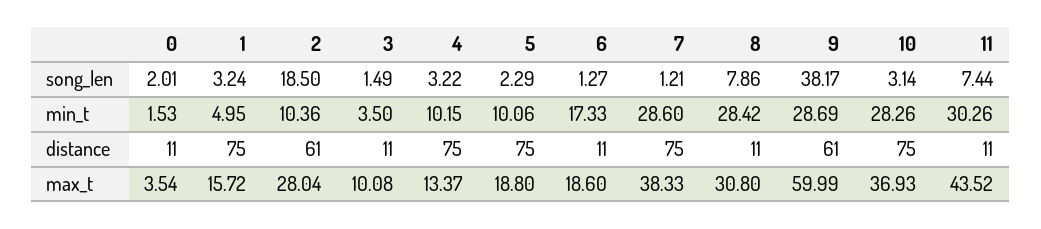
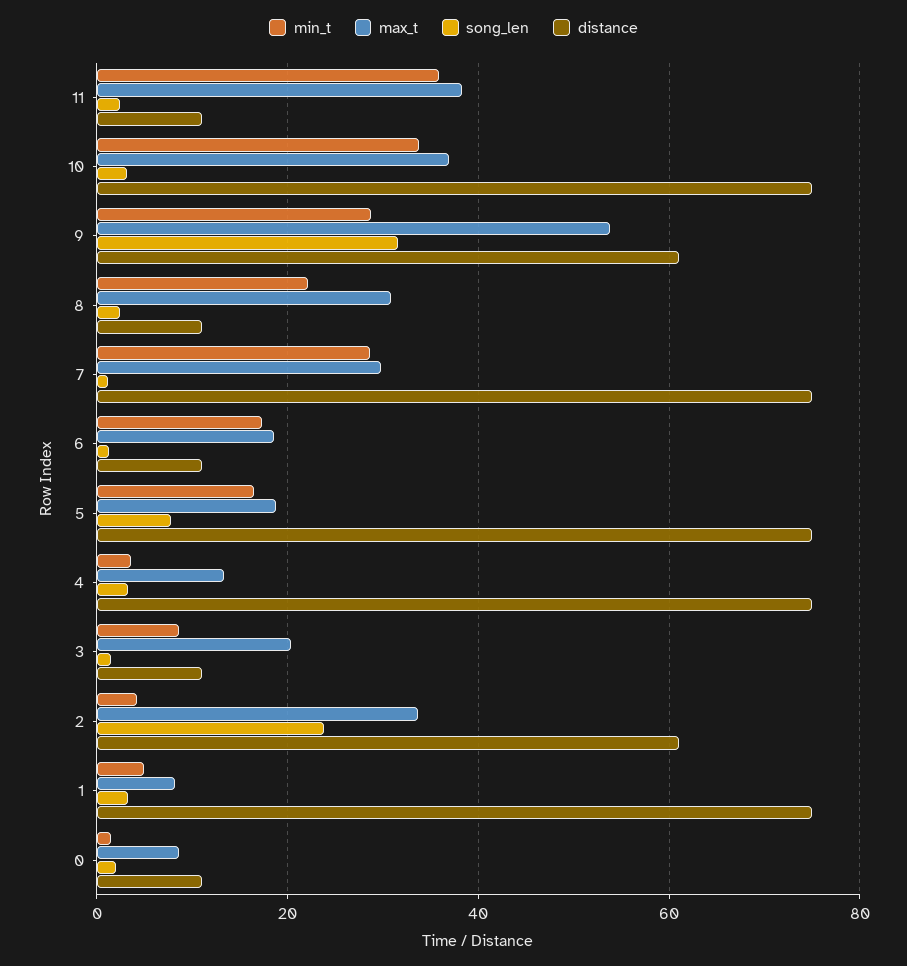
song_len, 2: 18.5 -> 24
song_len, 5: 2.29 -> 8
song_len, 8: 7.86 -> 2
song_len, 9: 38.17 -> 32
song_len, 11: 7.44 -> 2
min_t, 2: 10.36 -> 4
min_t, 3: 3.5 -> 8
min_t, 4: 10.15 -> 4
min_t, 5: 10.06 -> 16
min_t, 8: 28.42 -> 22
min_t, 10: 28.26 -> 34
min_t, 11: 30.26 -> 36
max_t, 0: 3.54 -> 8
max_t, 1: 15.72 -> 8
max_t, 2: 28.04 -> 34
max_t, 3: 10.08 -> 20
max_t, 7: 38.33 -> 30
max_t, 9: 59.99 -> 54
max_t, 11: 43.52 -> 38

